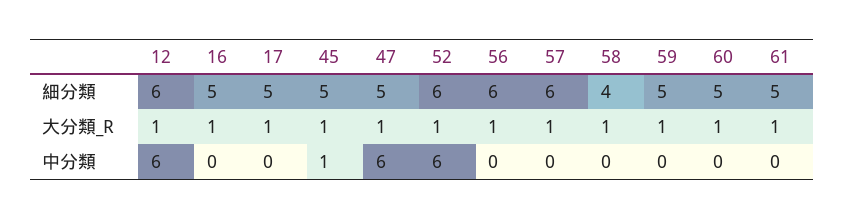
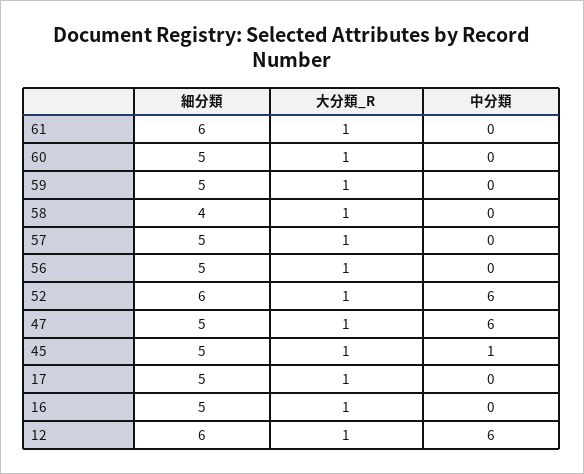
56, 細分類: 6 -> 5
57, 細分類: 6 -> 5
61, 細分類: 5 -> 6

